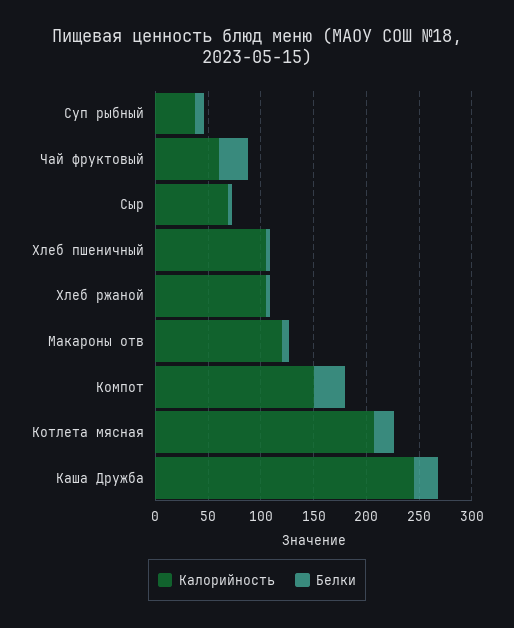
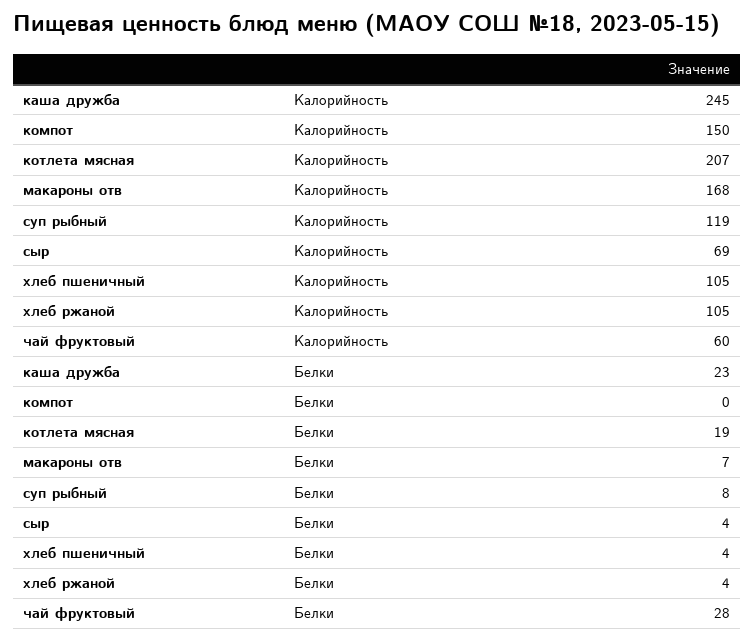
Калорийность, Суп рыбный: 40 -> 119
Калорийность, Макароны отв: 120 -> 168
Белки, Компот: 30 -> 0

